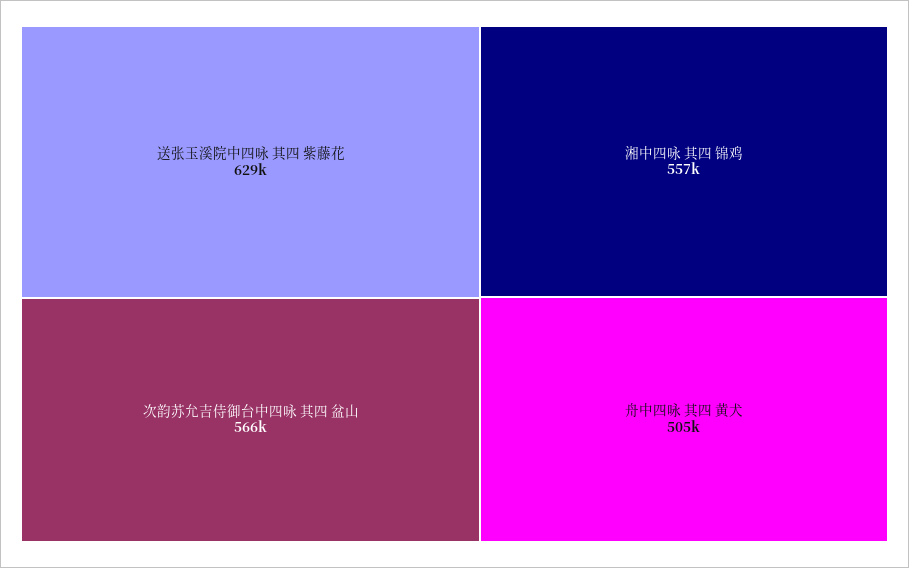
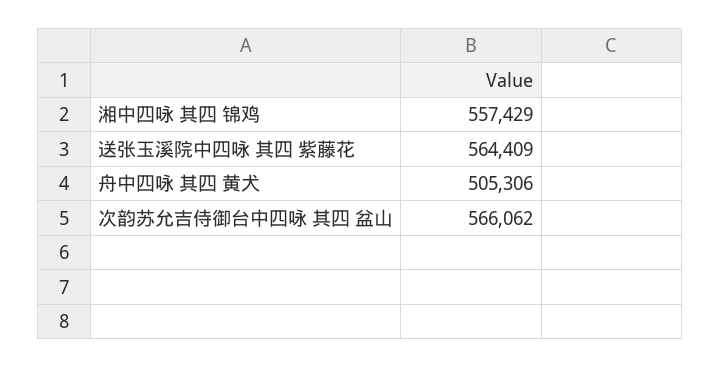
送张玉溪院中四咏 其四 紫藤花: 629000 -> 564409

